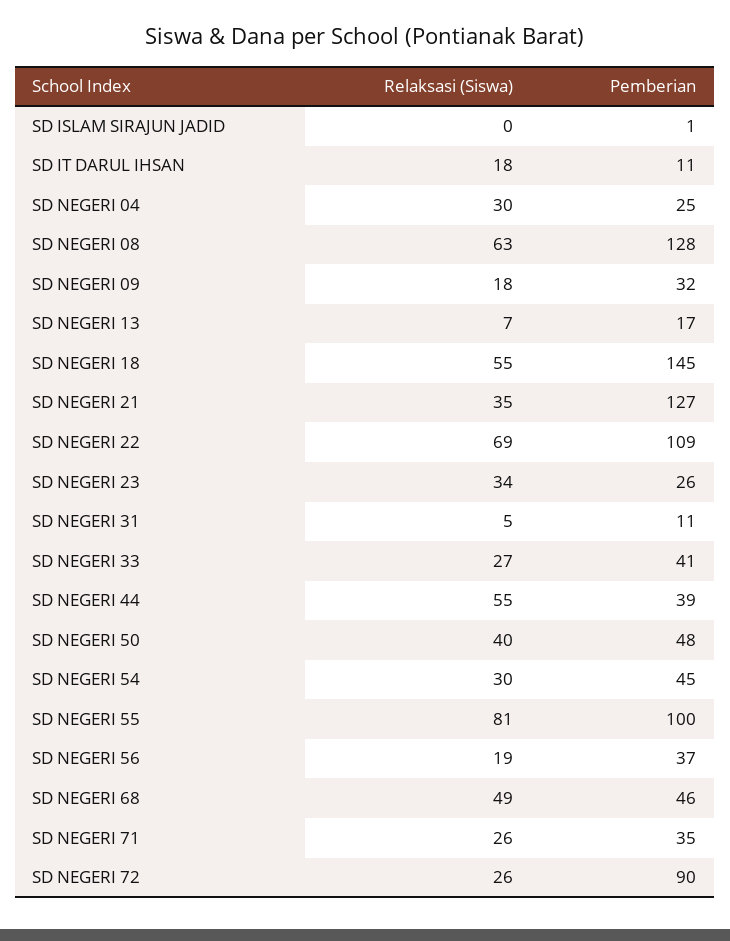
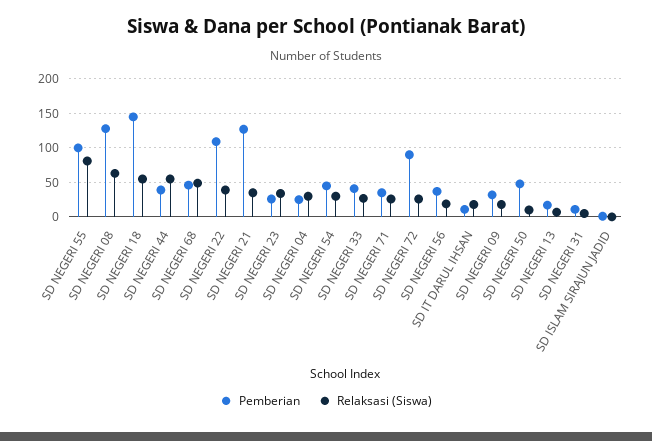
Relaksasi (Siswa), SD NEGERI 22: 69 -> 40
Relaksasi (Siswa), SD NEGERI 50: 40 -> 10

